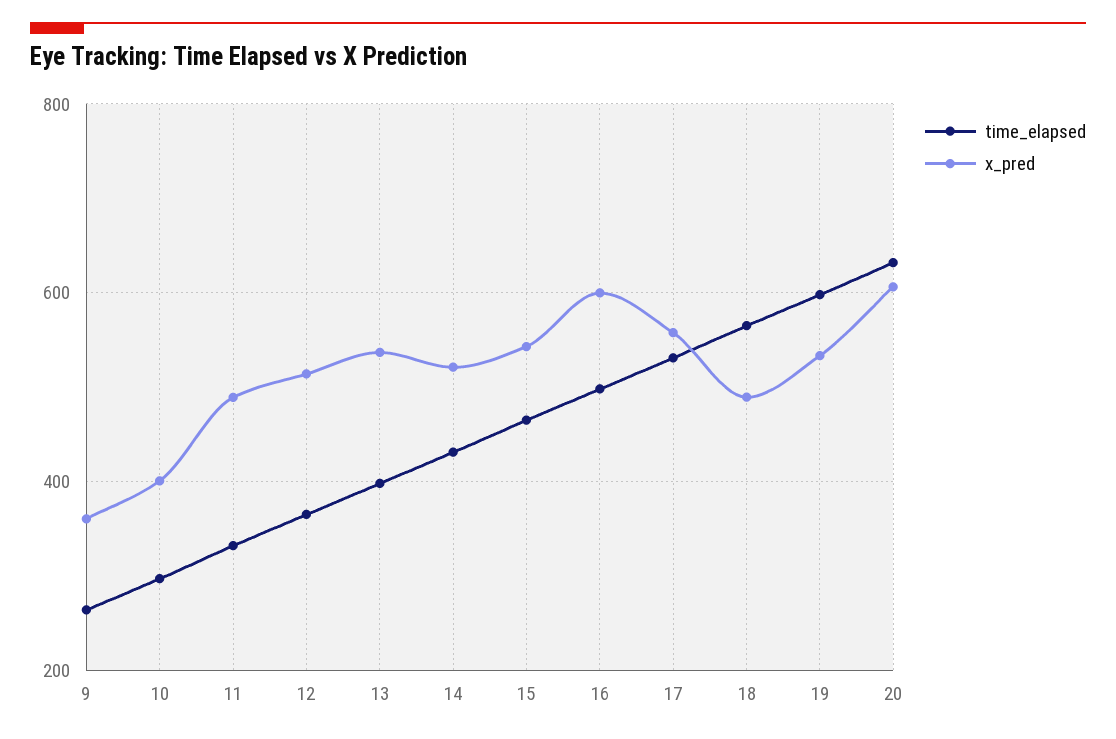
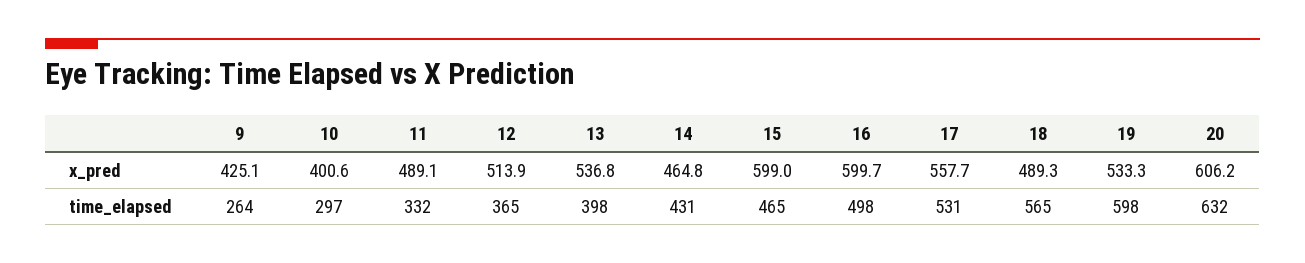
x_pred, 9: 360 -> 425.1
x_pred, 14: 520 -> 464.8
x_pred, 15: 540 -> 599

